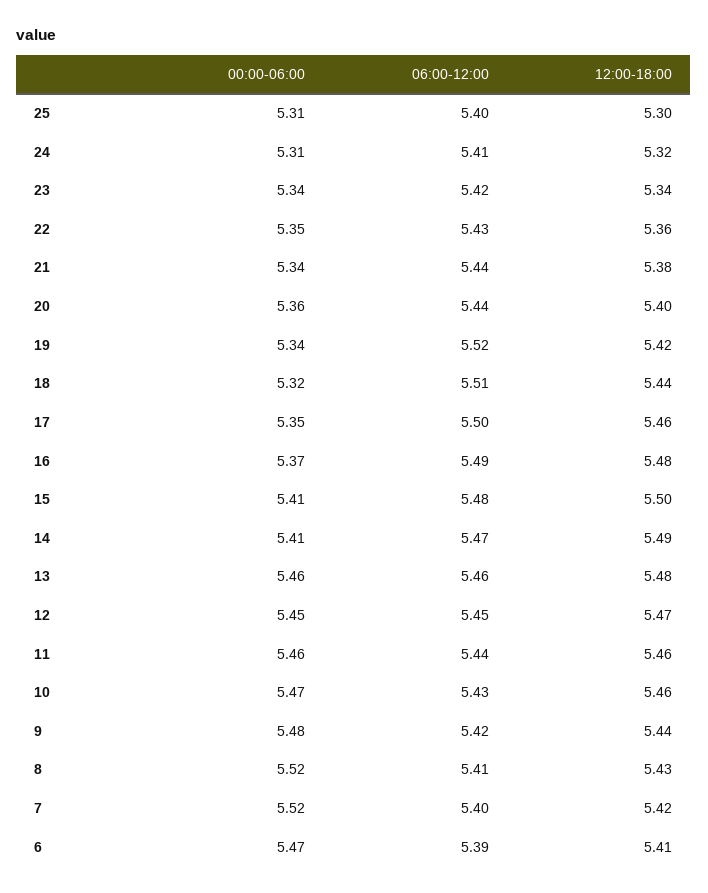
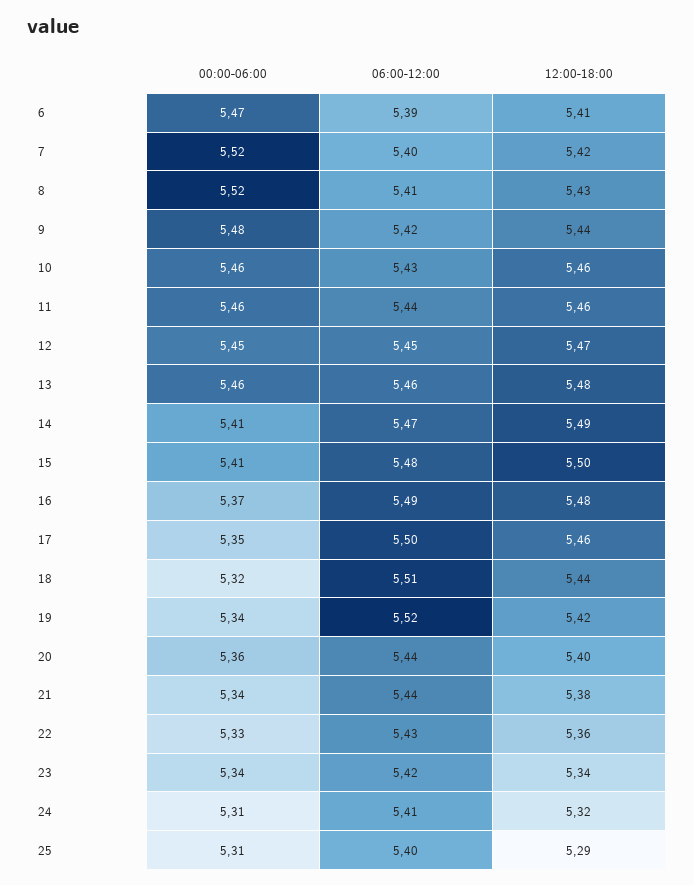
12:00-18:00, 25: 5.3 -> 5.29
00:00-06:00, 22: 5.35 -> 5.33
00:00-06:00, 10: 5.47 -> 5.46

